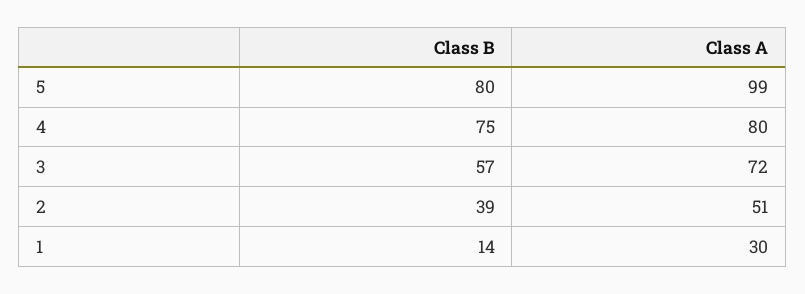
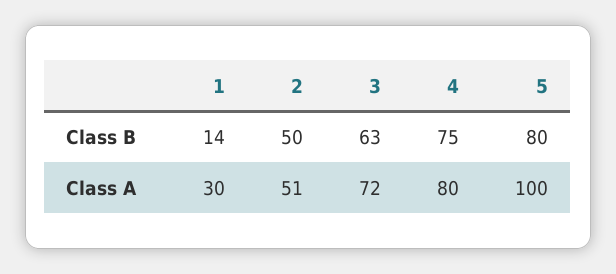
Class A, 5: 99 -> 100
Class B, 3: 57 -> 63
Class B, 2: 39 -> 50

